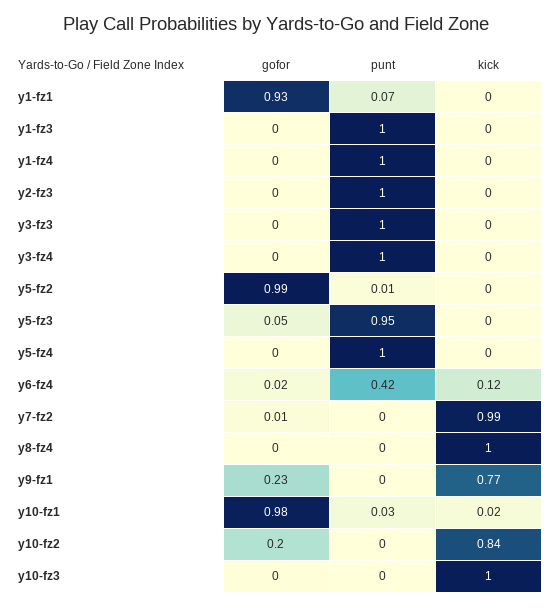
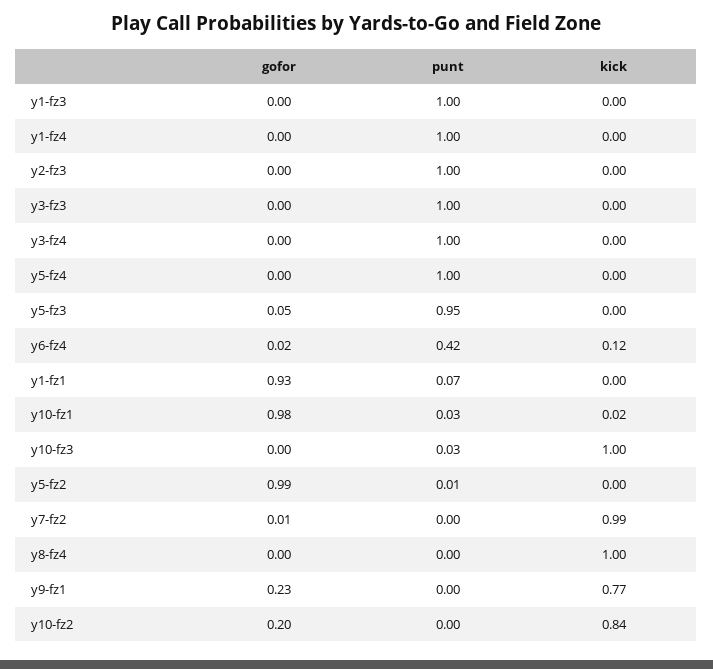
punt, y10-fz3: 0 -> 0.03

